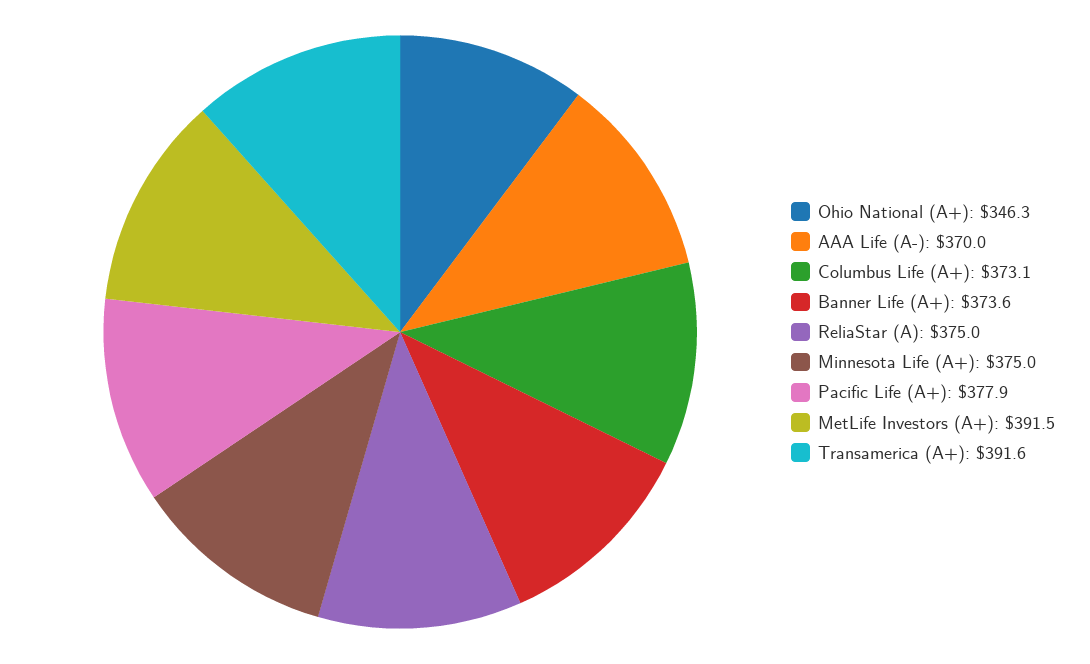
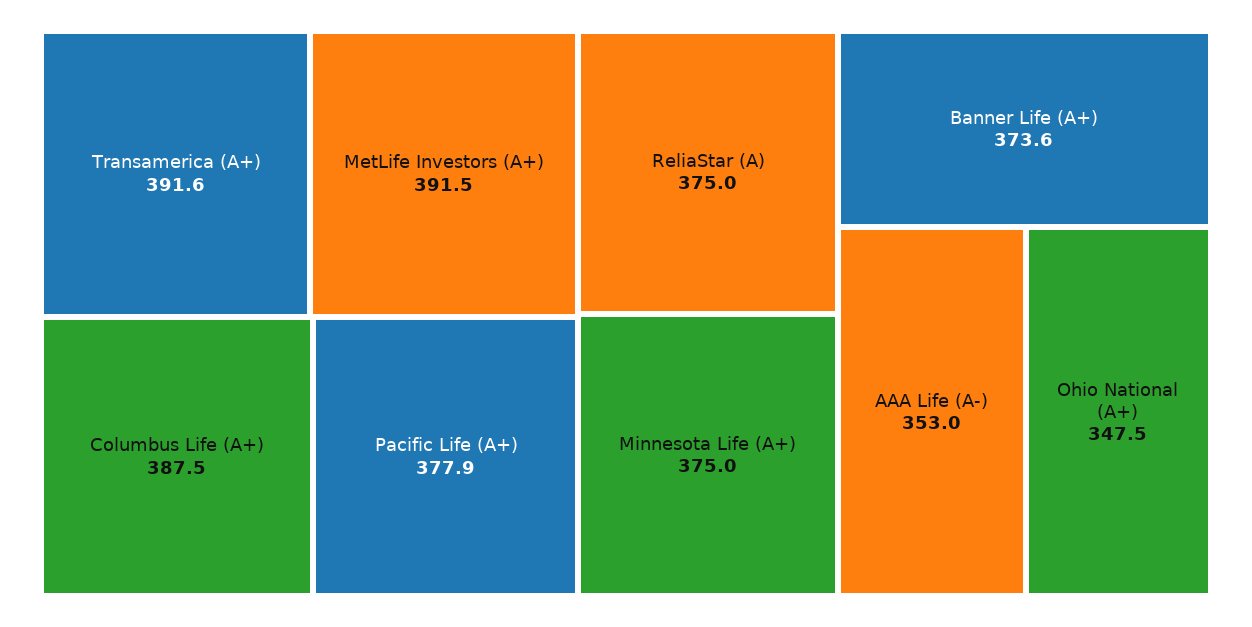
Ohio National (A+): 346.3 -> 347.5
AAA Life (A-): 370 -> 353
Columbus Life (A+): 373.1 -> 387.5

